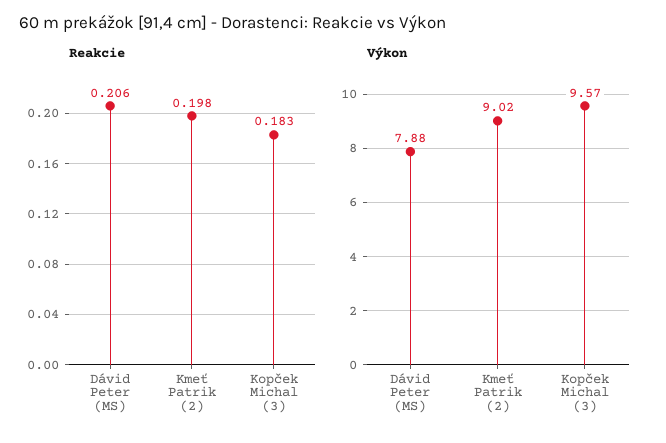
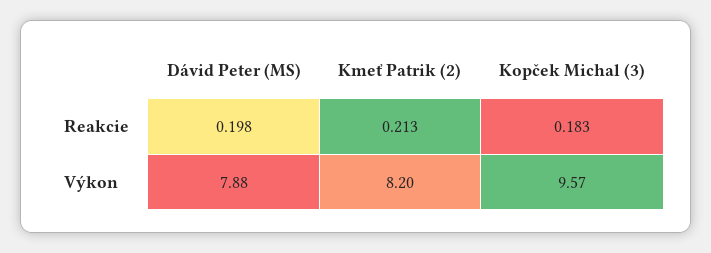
Reakcie, Dávid Peter (MS): 0.206 -> 0.198
Reakcie, Kmeť Patrik (2): 0.198 -> 0.213
Výkon, Kmeť Patrik (2): 9.02 -> 8.2

